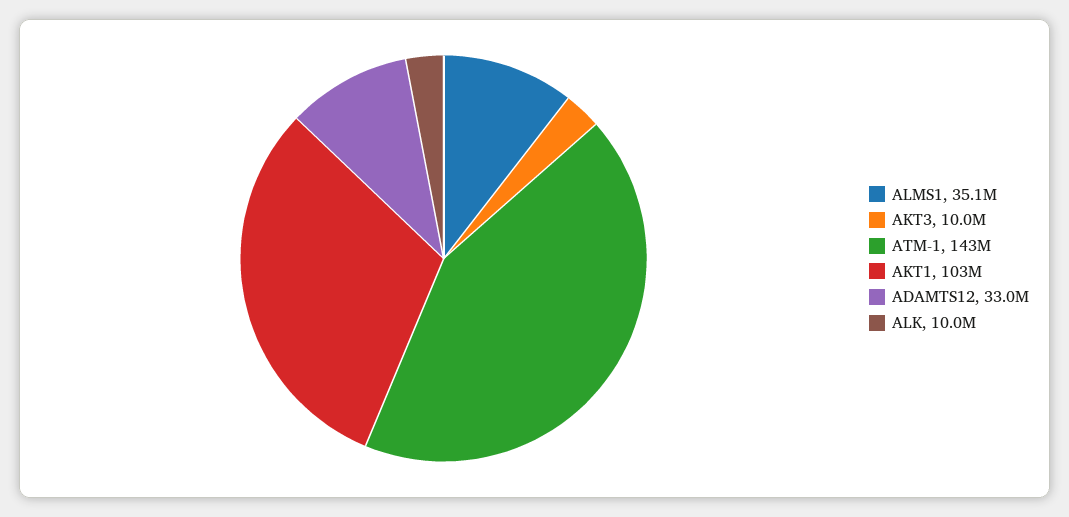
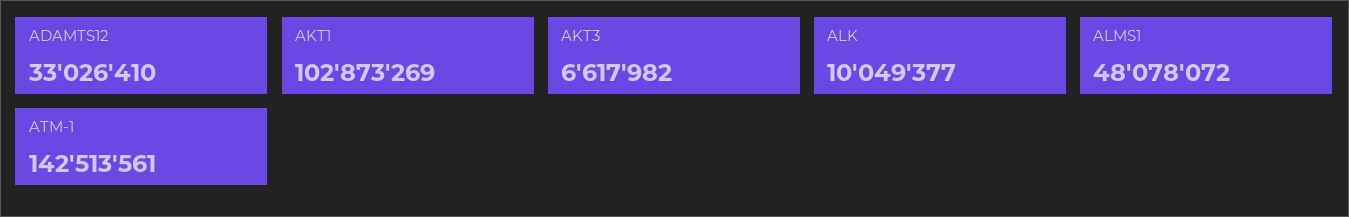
ALMS1: 35100000 -> 48078072
AKT3: 10000000 -> 6617982

